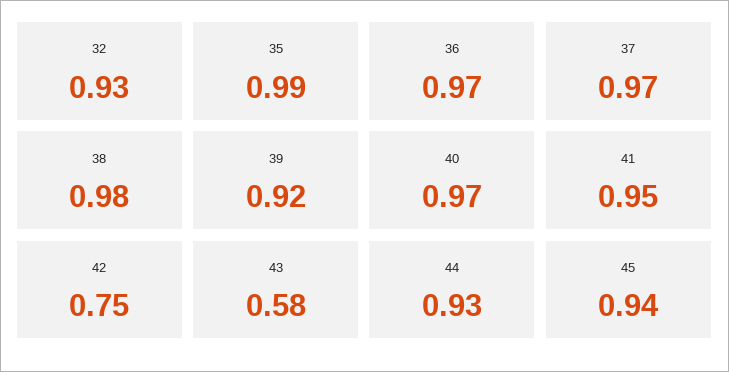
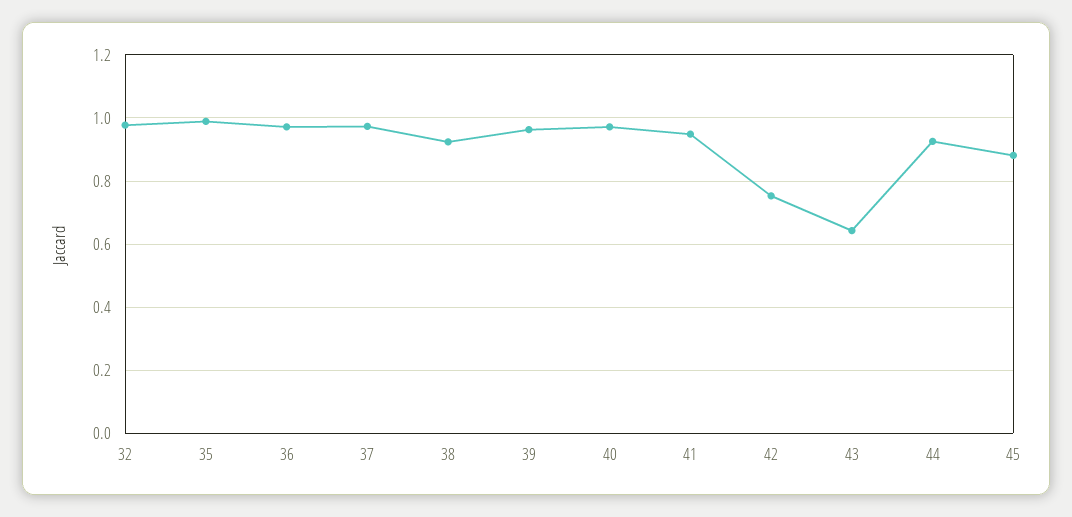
32: 0.93 -> 0.98
38: 0.98 -> 0.92
39: 0.92 -> 0.96
43: 0.58 -> 0.64
45: 0.94 -> 0.88

